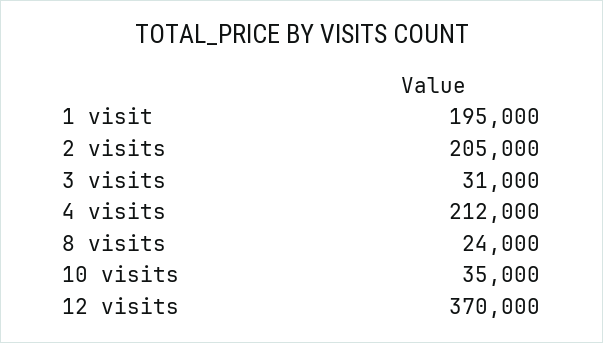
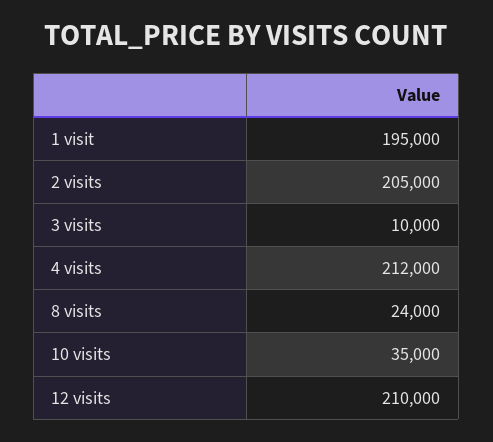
3 visits: 31000 -> 10000
12 visits: 370000 -> 210000

